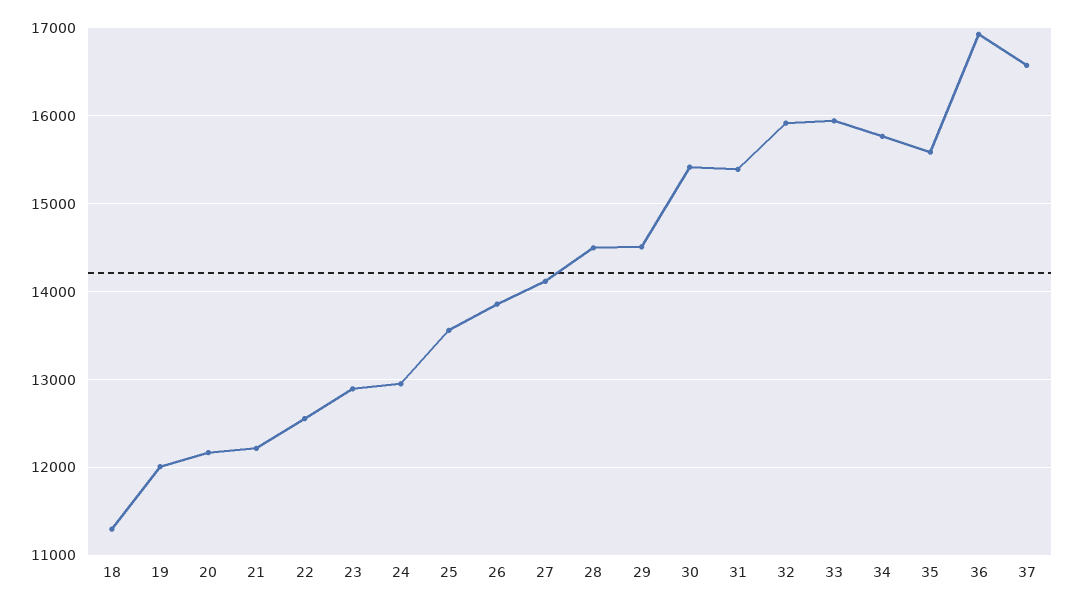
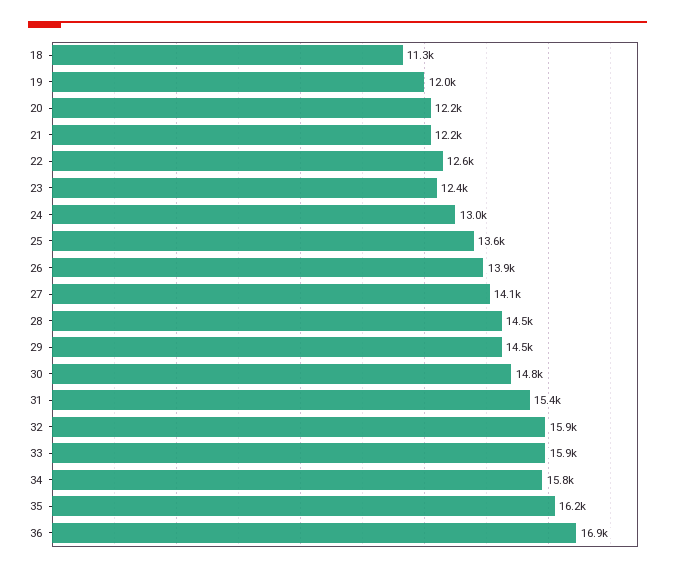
23: 12900 -> 12400
30: 15400 -> 14800
35: 15600 -> 16200
37: 16600 -> none

